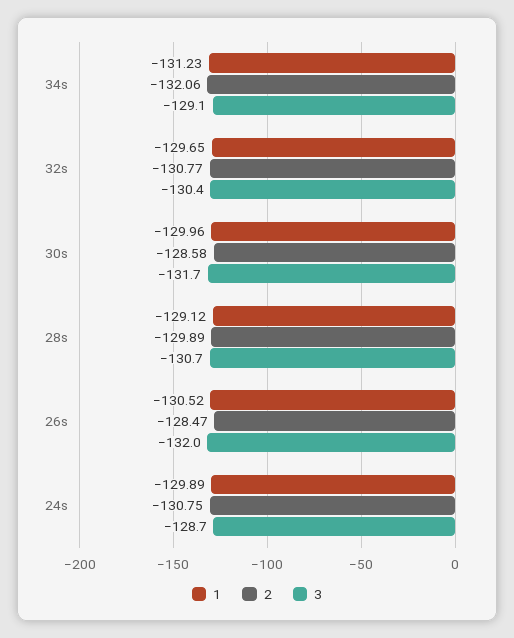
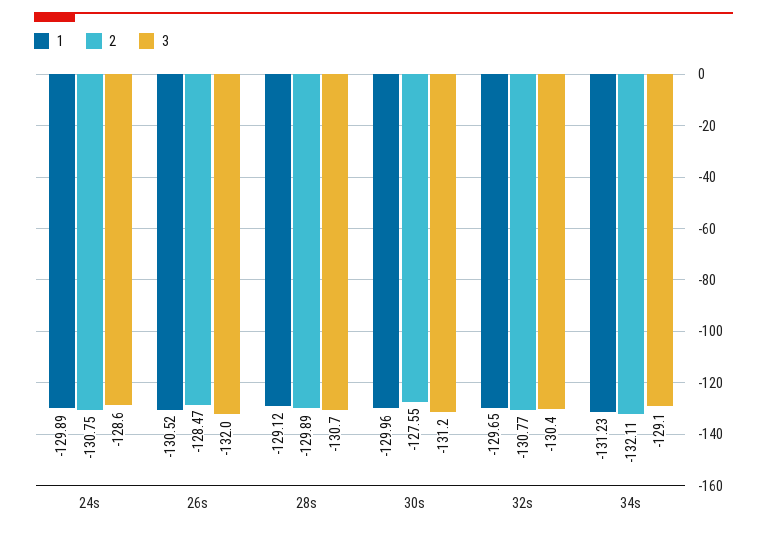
2, 34s: -132.06 -> -132.11
2, 30s: -128.58 -> -127.55
3, 30s: -131.7 -> -131.2
3, 24s: -128.7 -> -128.6

